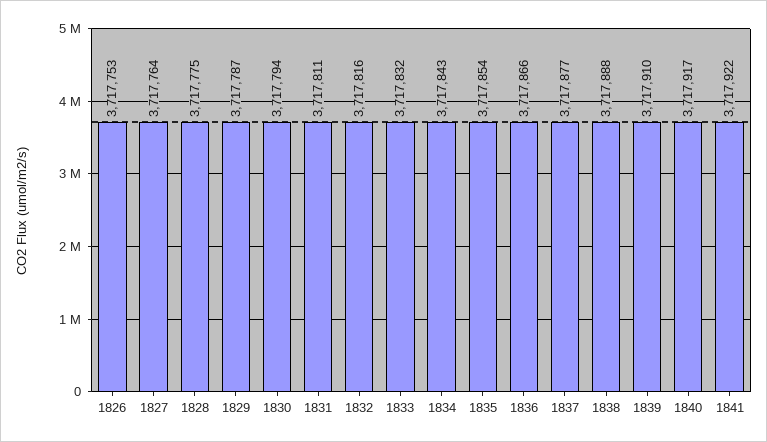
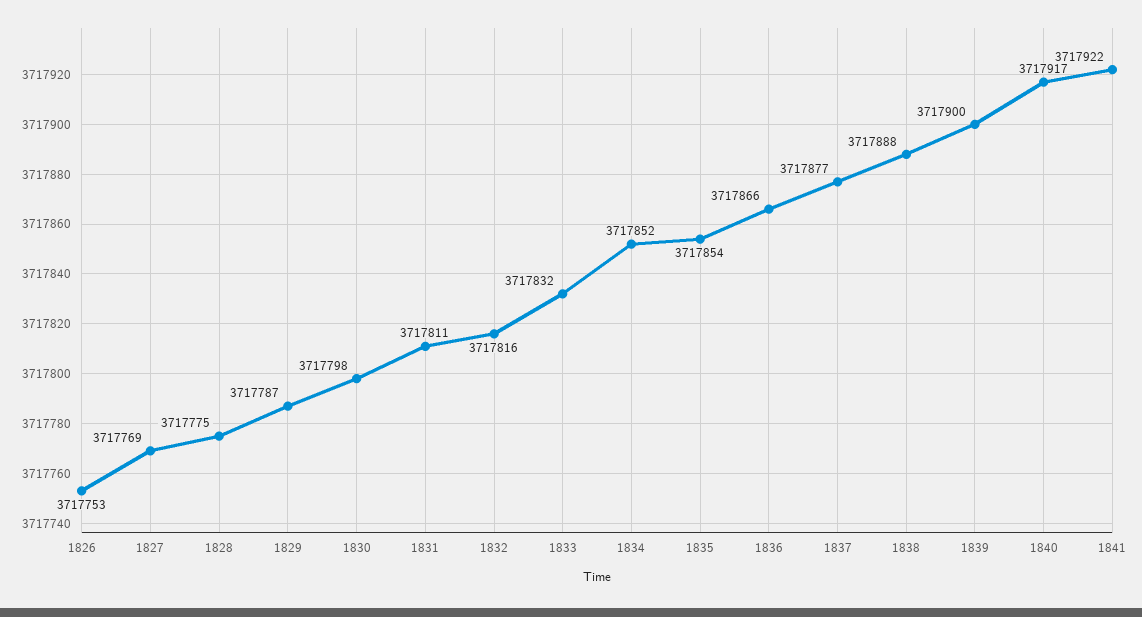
1827: 3717764 -> 3717769
1830: 3717794 -> 3717798
1834: 3717843 -> 3717852
1839: 3717910 -> 3717900

